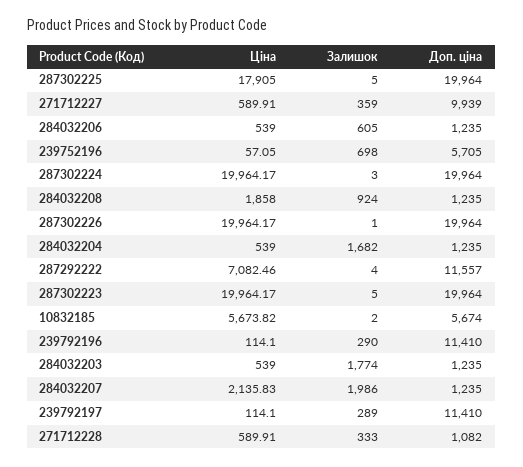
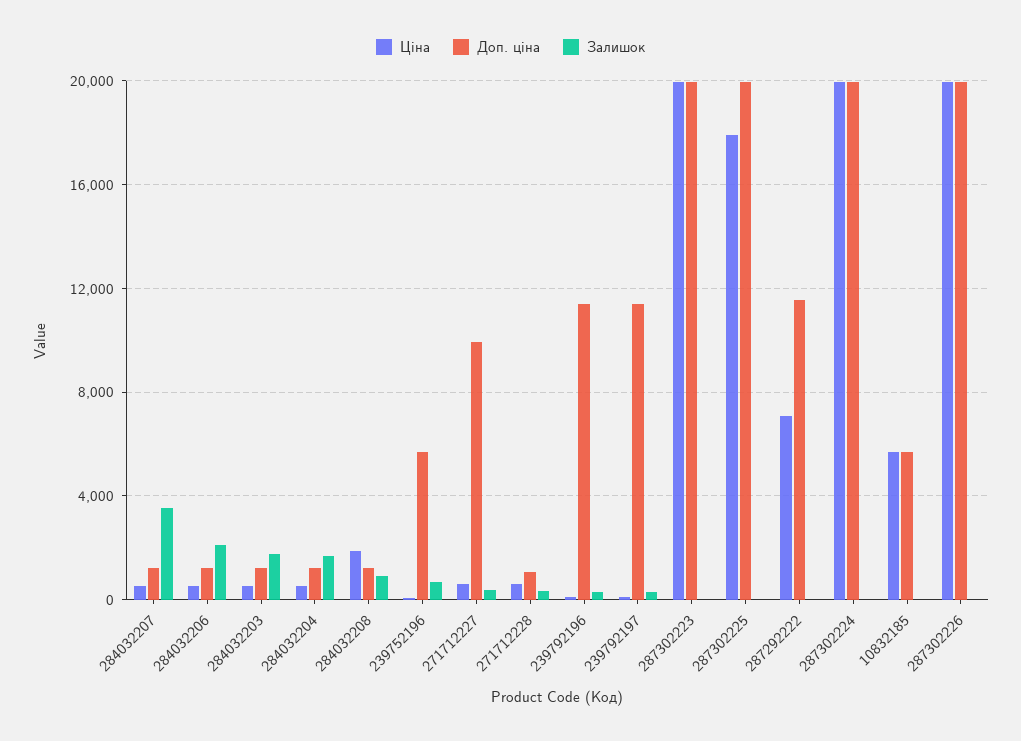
Залишок, 284032206: 605 -> 2000
Ціна, 284032207: 2135.83 -> 500
Залишок, 284032207: 1986 -> 3500

